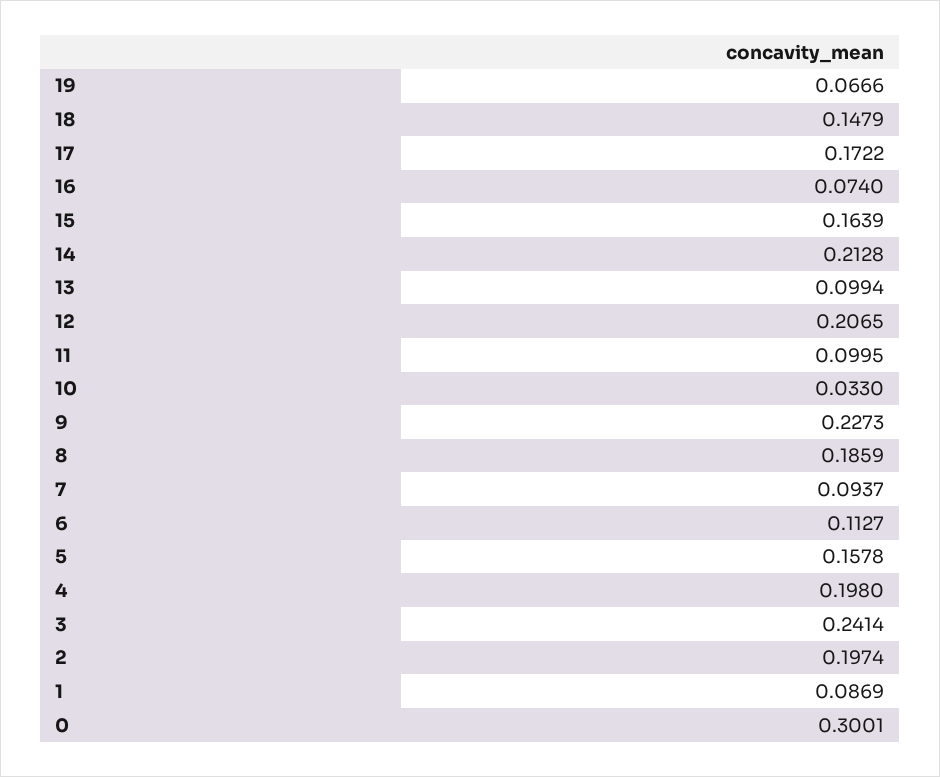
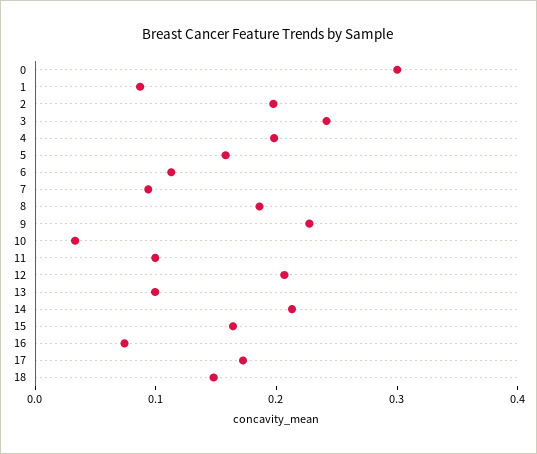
19: 0.0666 -> none

